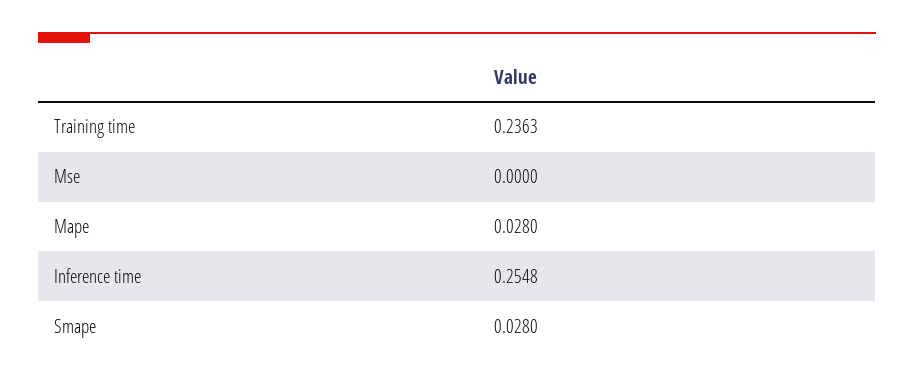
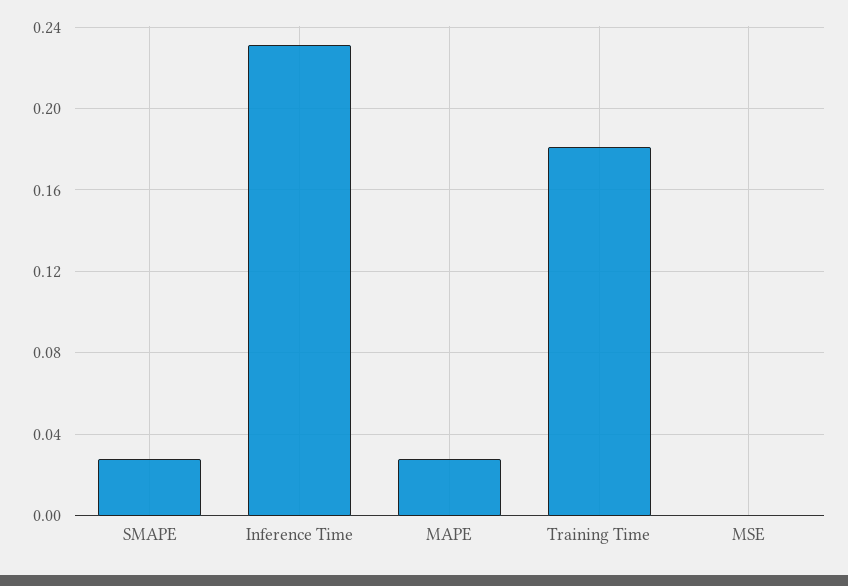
Training time: 0.2363 -> 0.18
Inference time: 0.2548 -> 0.23

